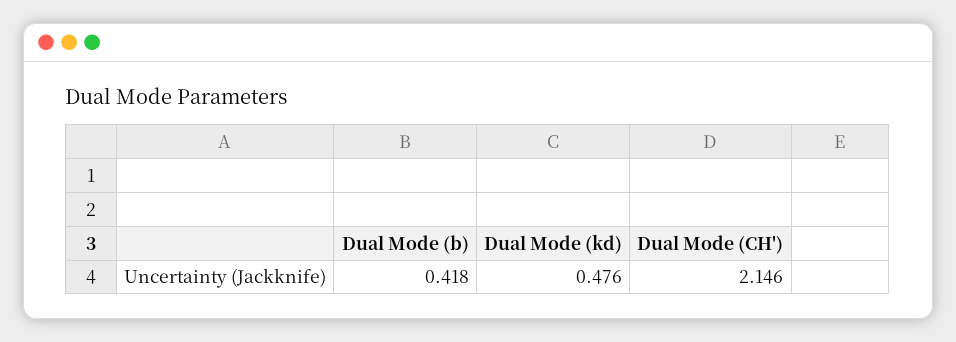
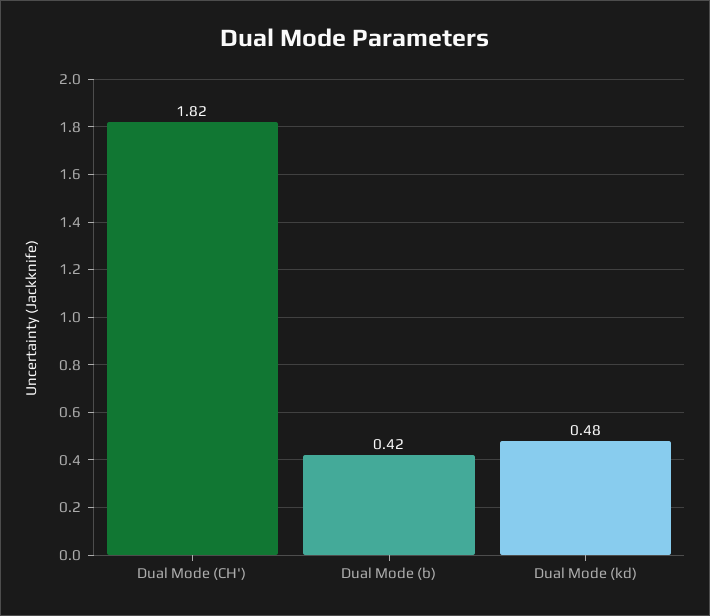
Dual Mode (CH'): 2.146 -> 1.82

